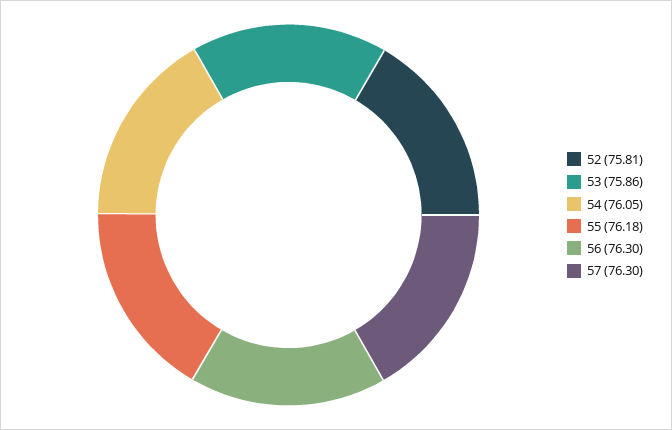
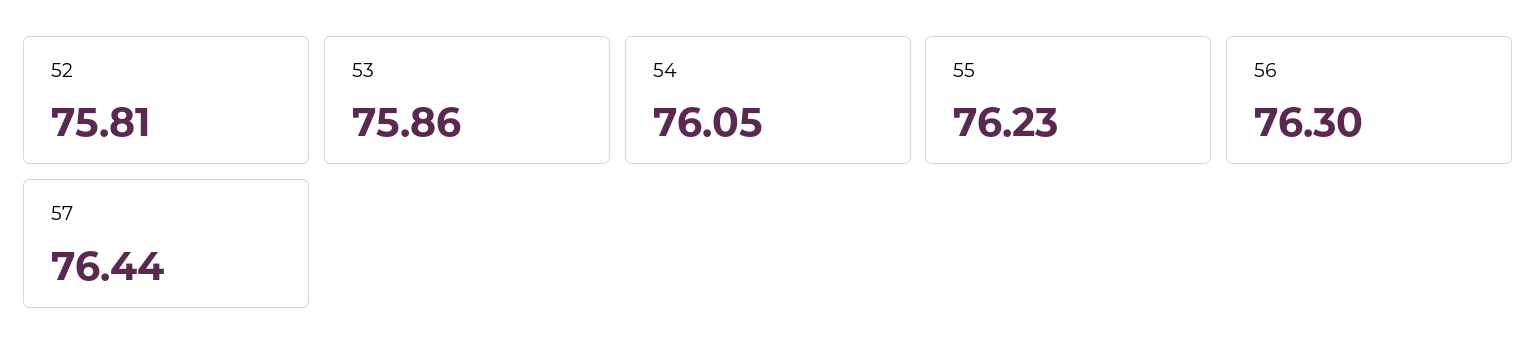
55: 76.18 -> 76.23
57: 76.3 -> 76.44

